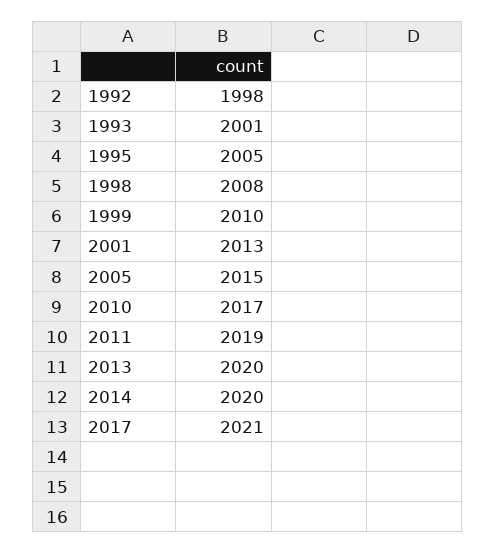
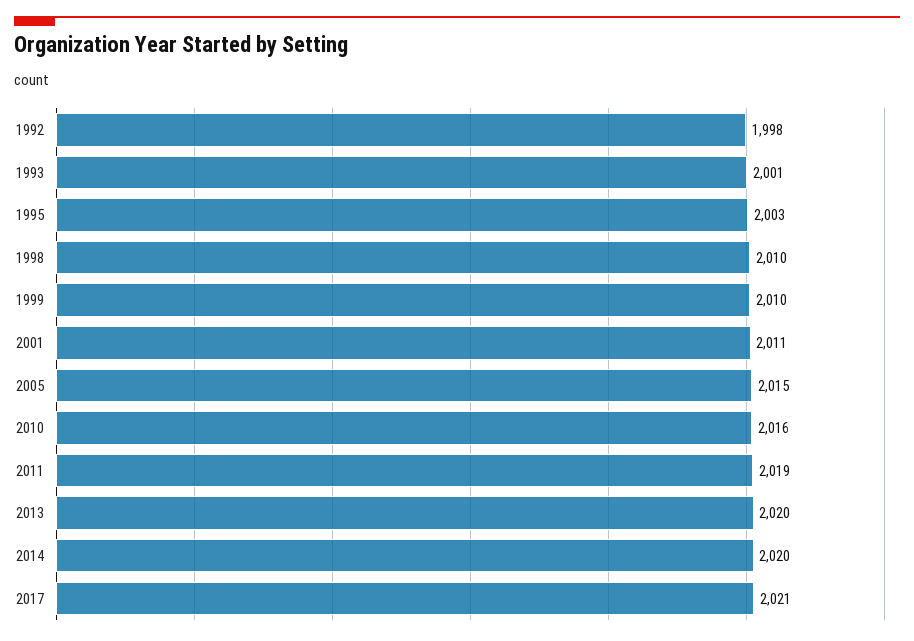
1995: 2005 -> 2003
1998: 2008 -> 2010
2001: 2013 -> 2011
2010: 2017 -> 2016

